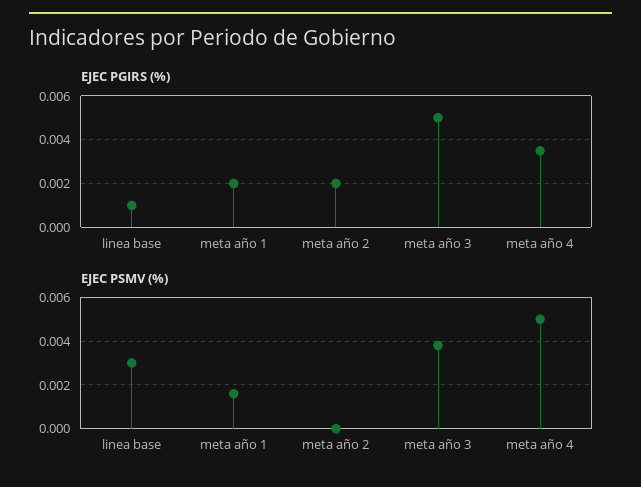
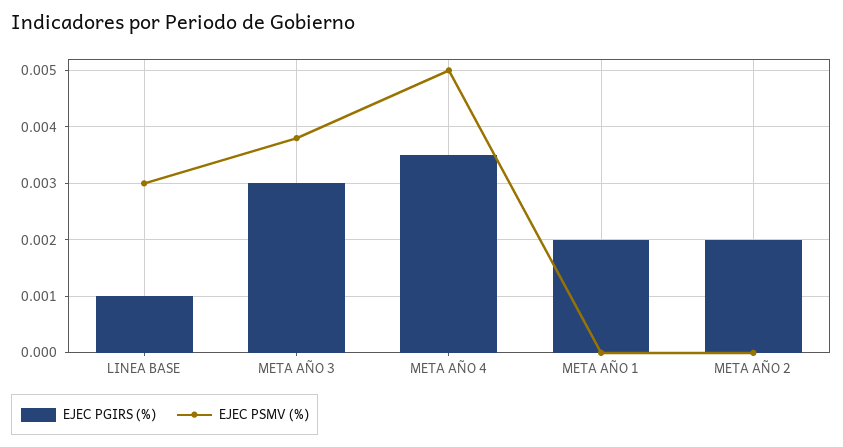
EJEC PGIRS (%), meta año 3: 0.005 -> 0.003
EJEC PSMV (%), meta año 1: 0.0015 -> 0

